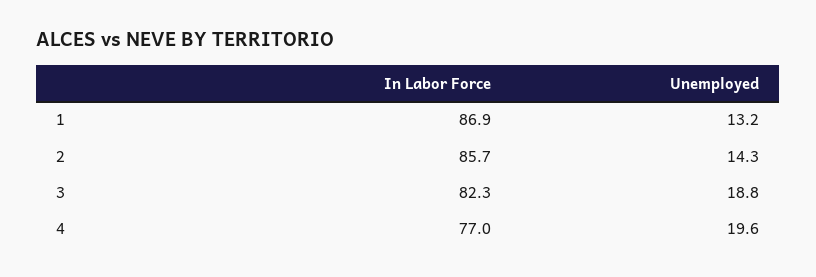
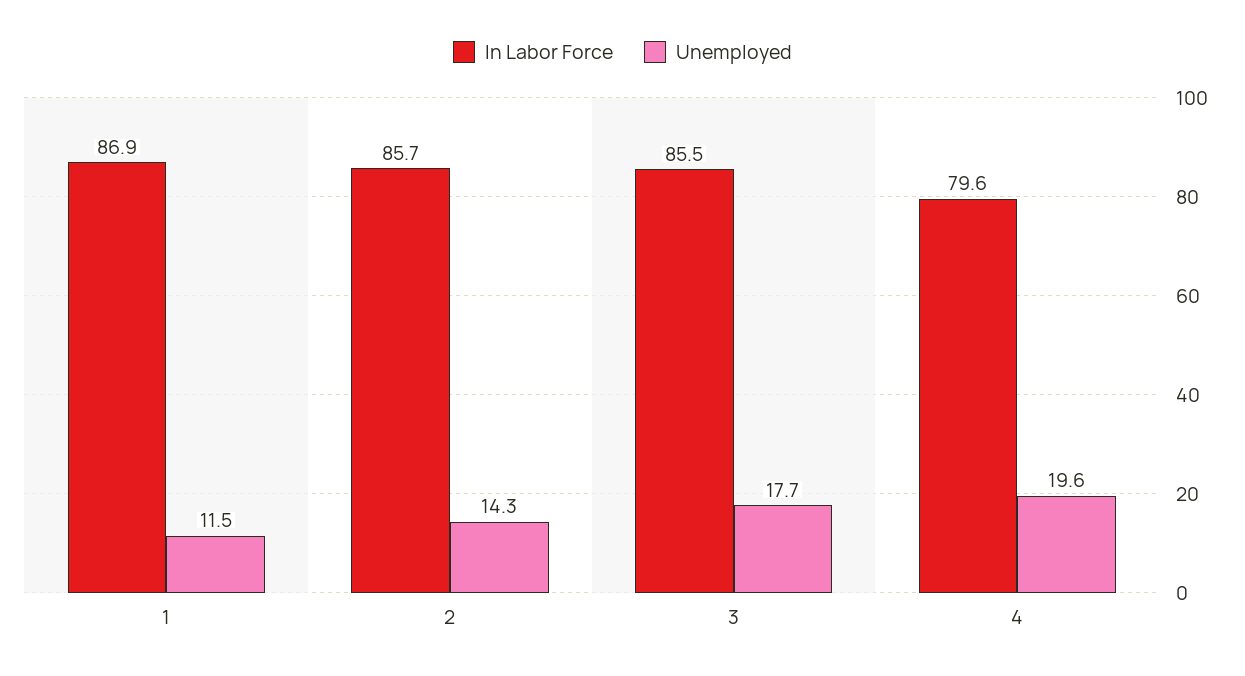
Unemployed, 1: 13.2 -> 11.5
In Labor Force, 3: 82.3 -> 85.5
Unemployed, 3: 18.8 -> 17.7
In Labor Force, 4: 77 -> 79.6

